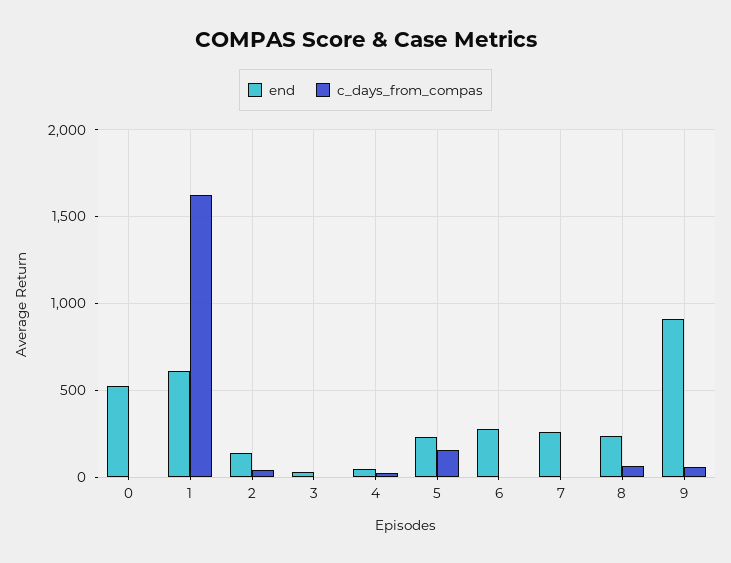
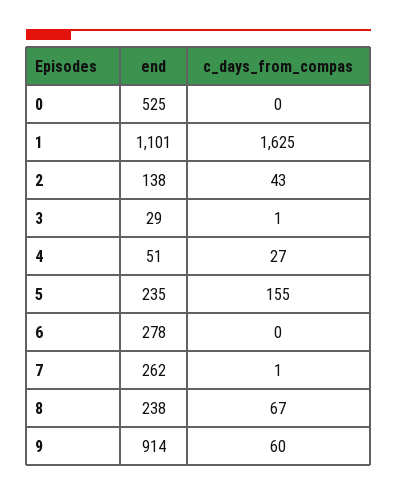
end, 1: 600 -> 1101

